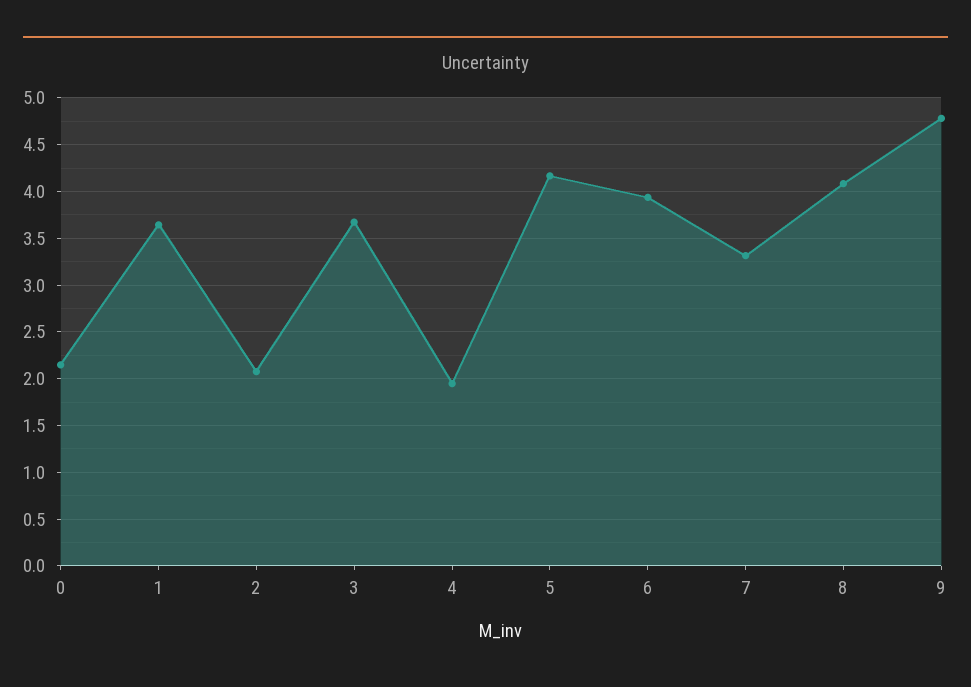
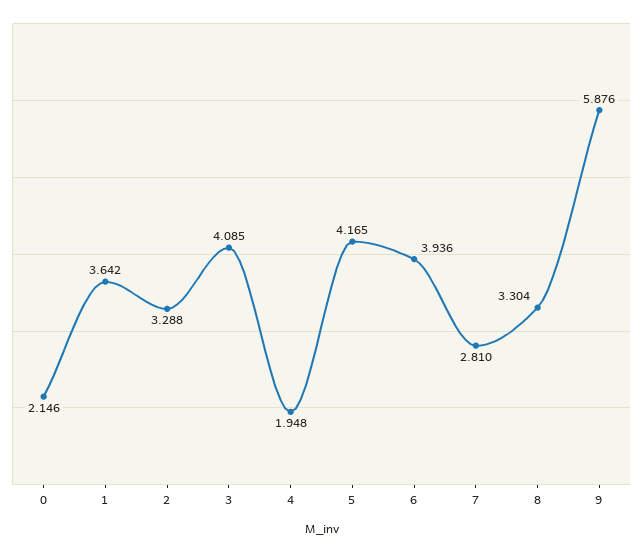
2: 2.1 -> 3.288
3: 3.7 -> 4.085
7: 3.3 -> 2.81
8: 4.1 -> 3.304
9: 4.8 -> 5.876

